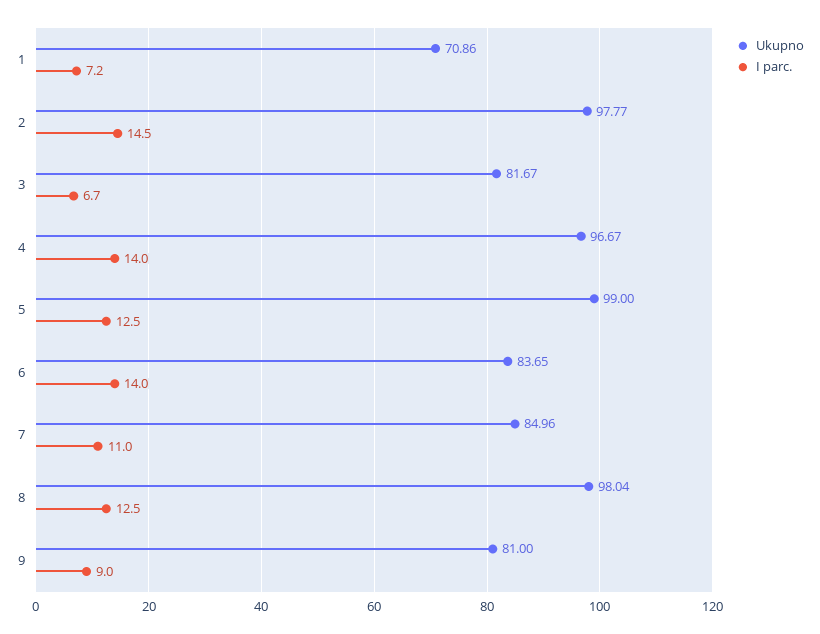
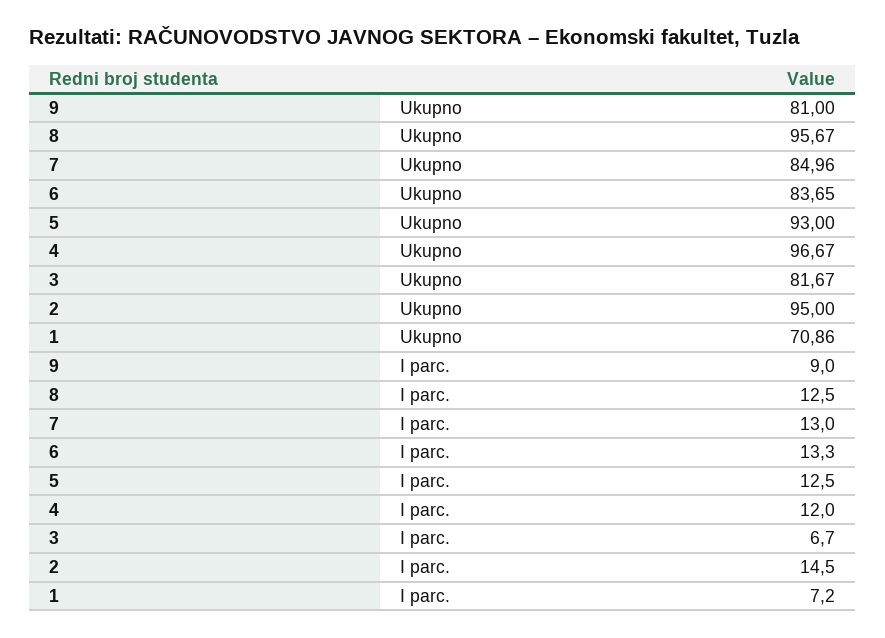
Ukupno, 2: 97.77 -> 95
I parc., 4: 14 -> 12
Ukupno, 5: 99 -> 93
I parc., 6: 14 -> 13.3
I parc., 7: 11 -> 13
Ukupno, 8: 98.04 -> 95.67

